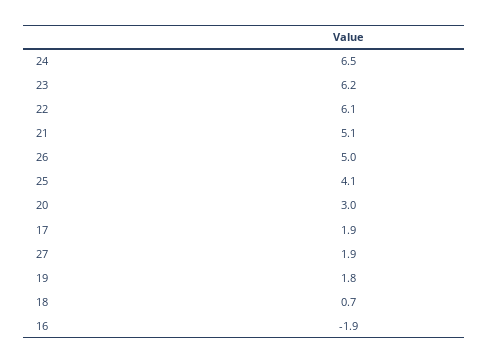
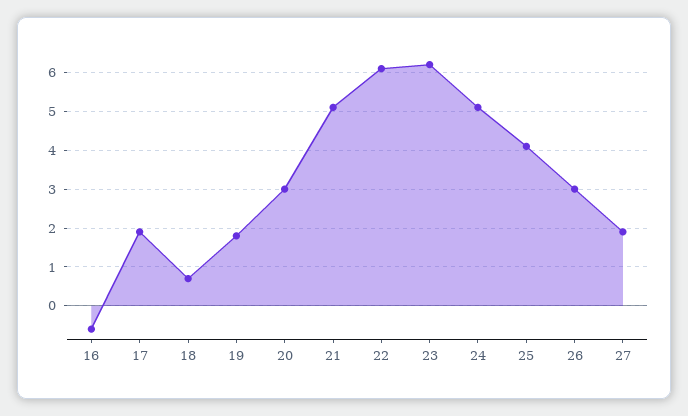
24: 6.5 -> 5
26: 5 -> 3
16: -1.9 -> -0.5

